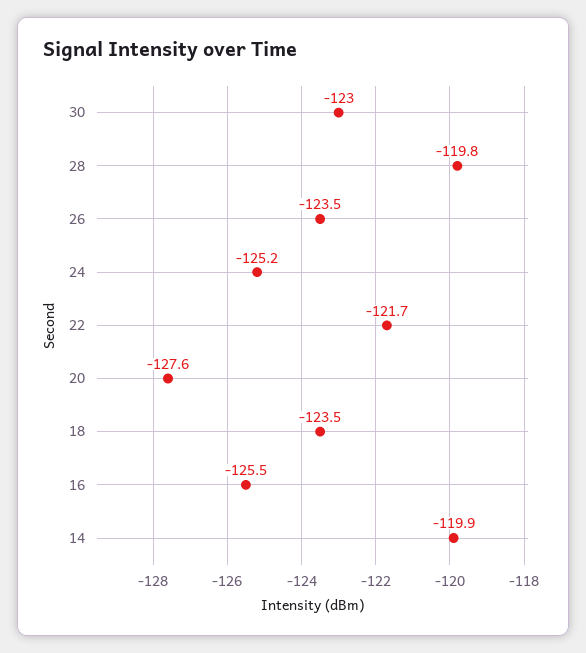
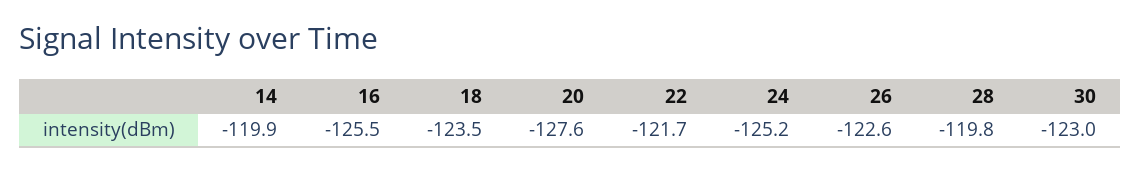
26: -123.5 -> -122.6

